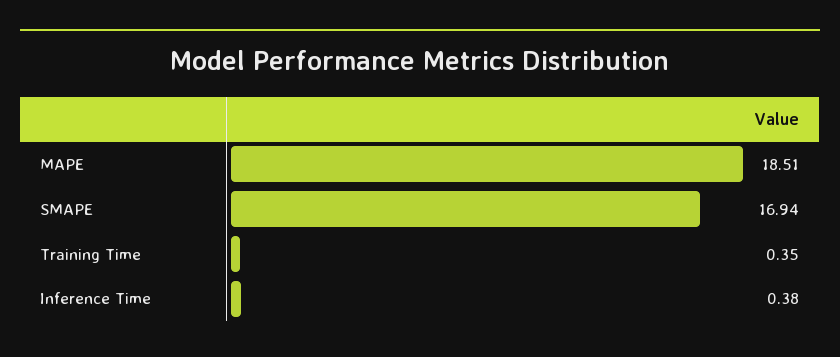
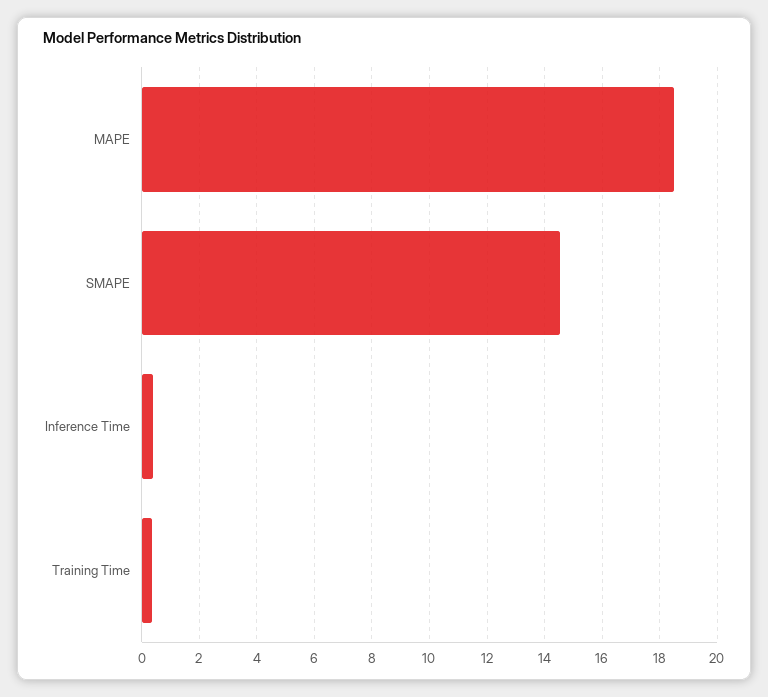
SMAPE: 16.94 -> 14.5

